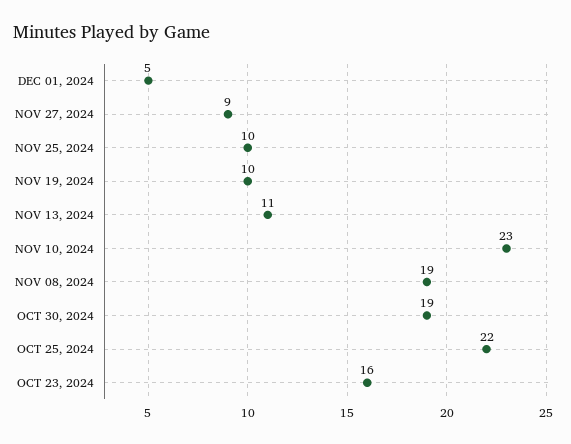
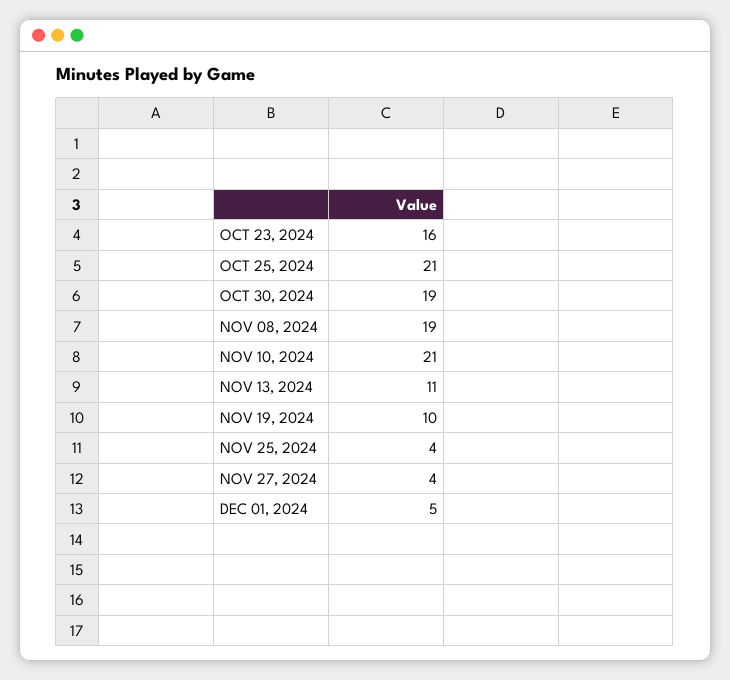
NOV 27, 2024: 9 -> 4
NOV 25, 2024: 10 -> 4
NOV 10, 2024: 23 -> 21
OCT 25, 2024: 22 -> 21

